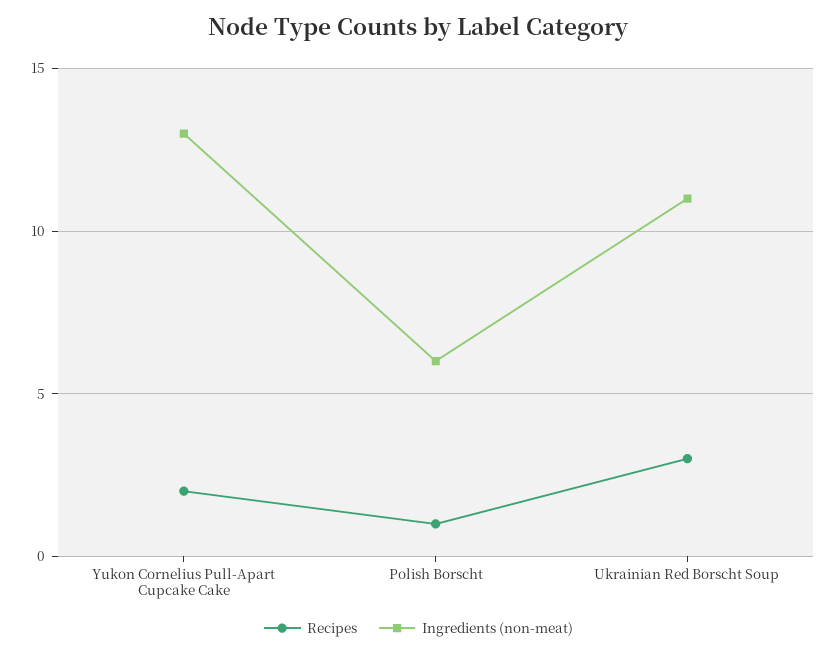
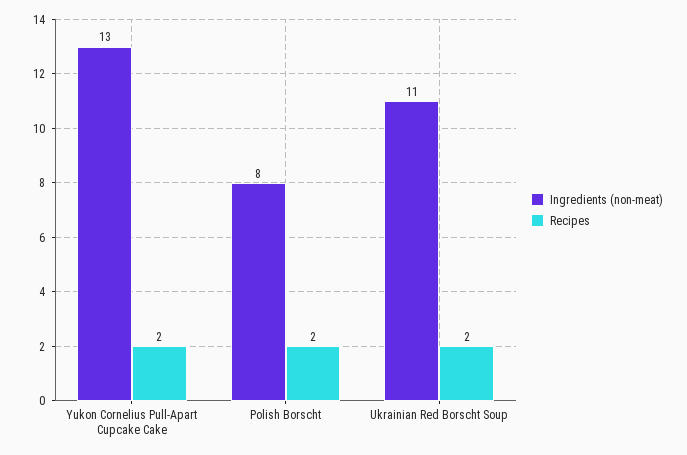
Recipes, Polish Borscht: 1 -> 2
Ingredients (non-meat), Polish Borscht: 6 -> 8
Recipes, Ukrainian Red Borscht Soup: 3 -> 2

